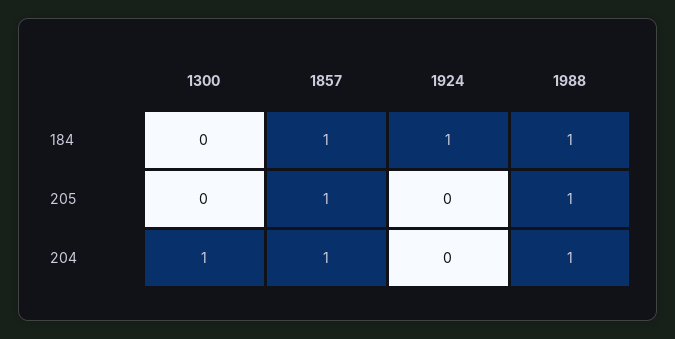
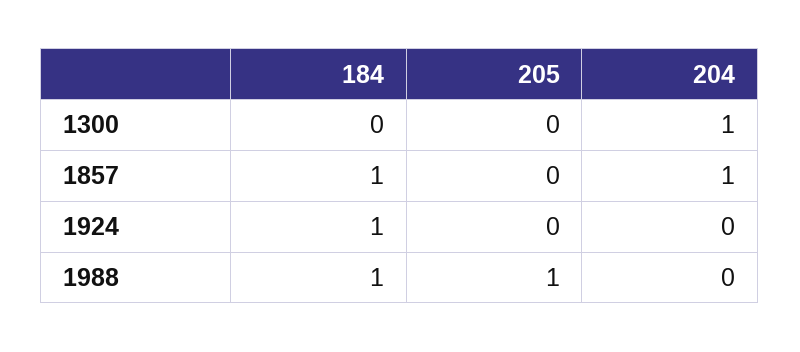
1857, 205: 1 -> 0
1988, 204: 1 -> 0

